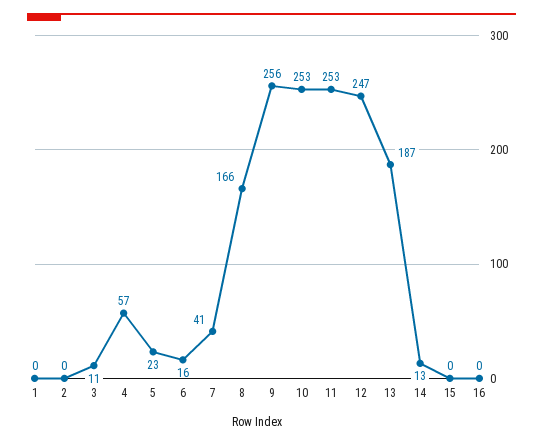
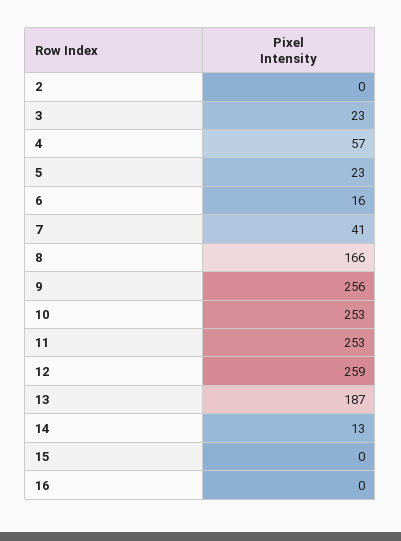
1: 0 -> none
3: 11 -> 23
12: 247 -> 259

